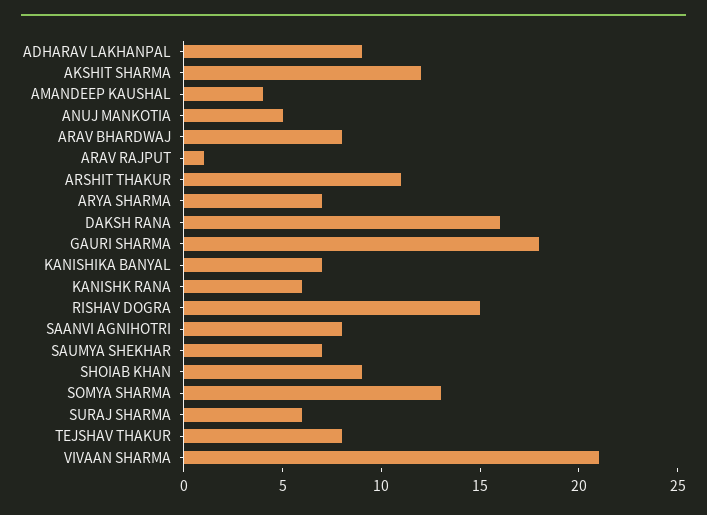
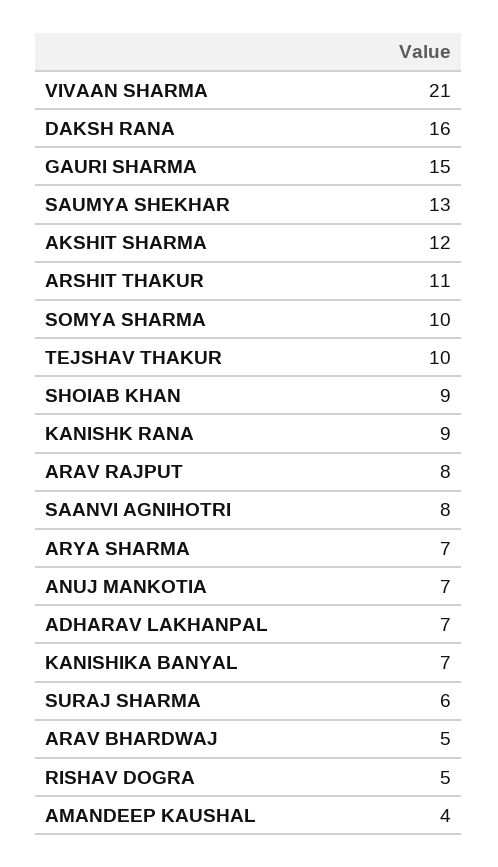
ADHARAV LAKHANPAL: 9 -> 7
ANUJ MANKOTIA: 5 -> 7
ARAV BHARDWAJ: 8 -> 5
ARAV RAJPUT: 1 -> 8
GAURI SHARMA: 18 -> 15
KANISHK RANA: 6 -> 9
RISHAV DOGRA: 15 -> 5
SAUMYA SHEKHAR: 7 -> 13
SOMYA SHARMA: 13 -> 10
TEJSHAV THAKUR: 8 -> 10

